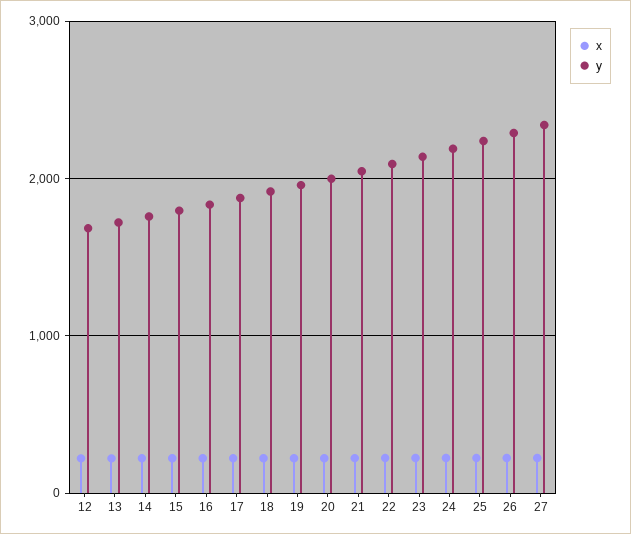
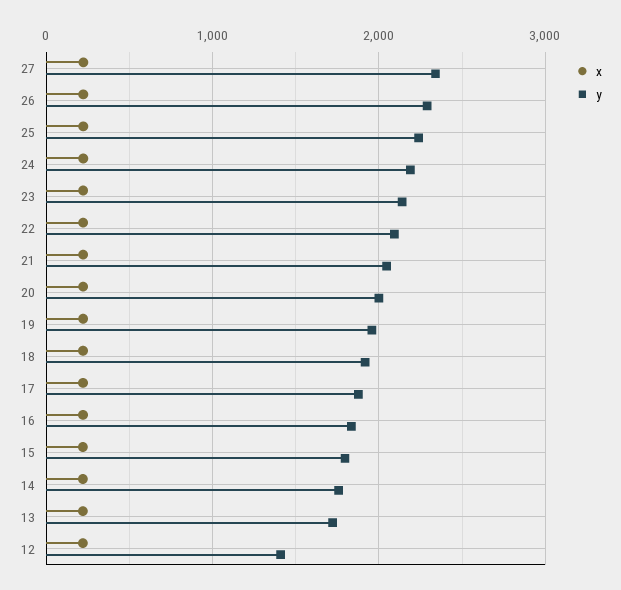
y, 12: 1700 -> 1400

